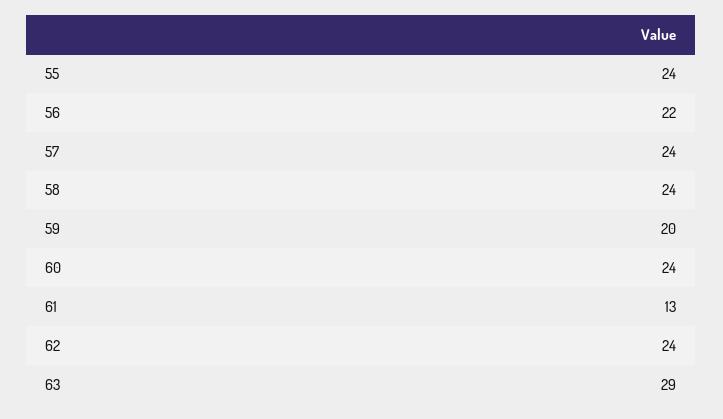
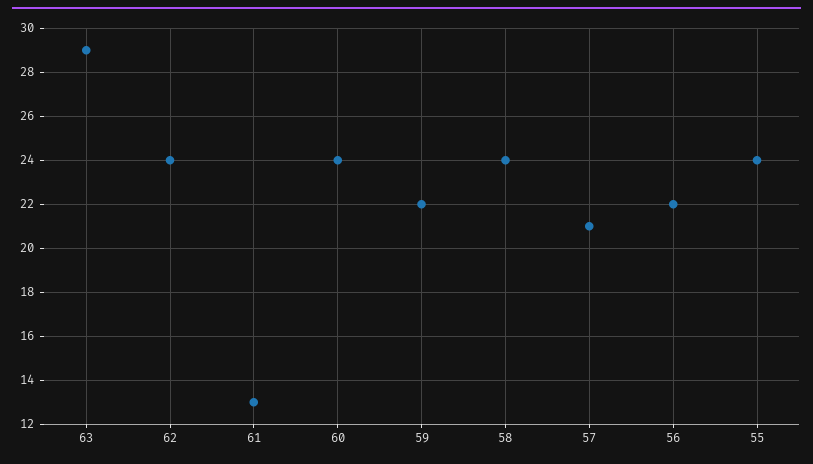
57: 24 -> 21
59: 20 -> 22

